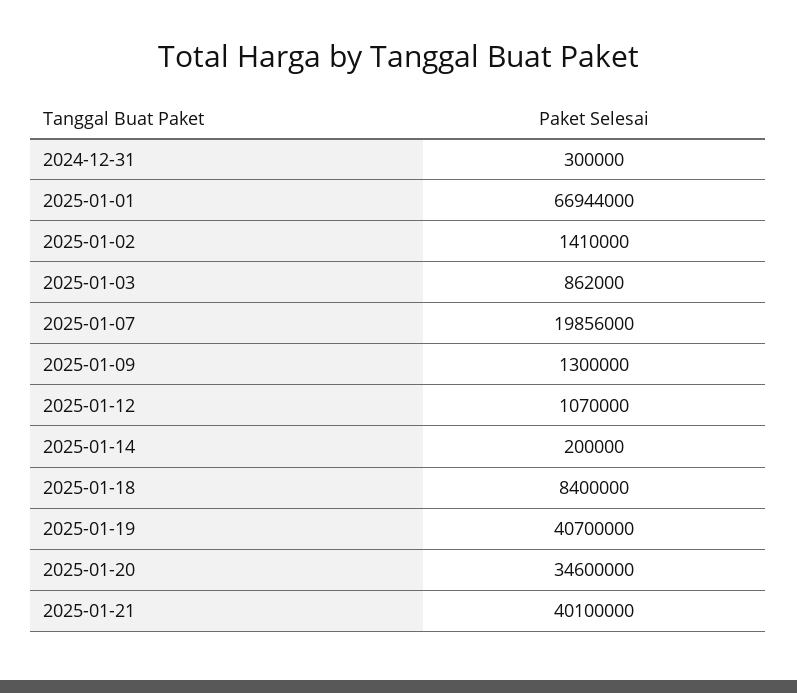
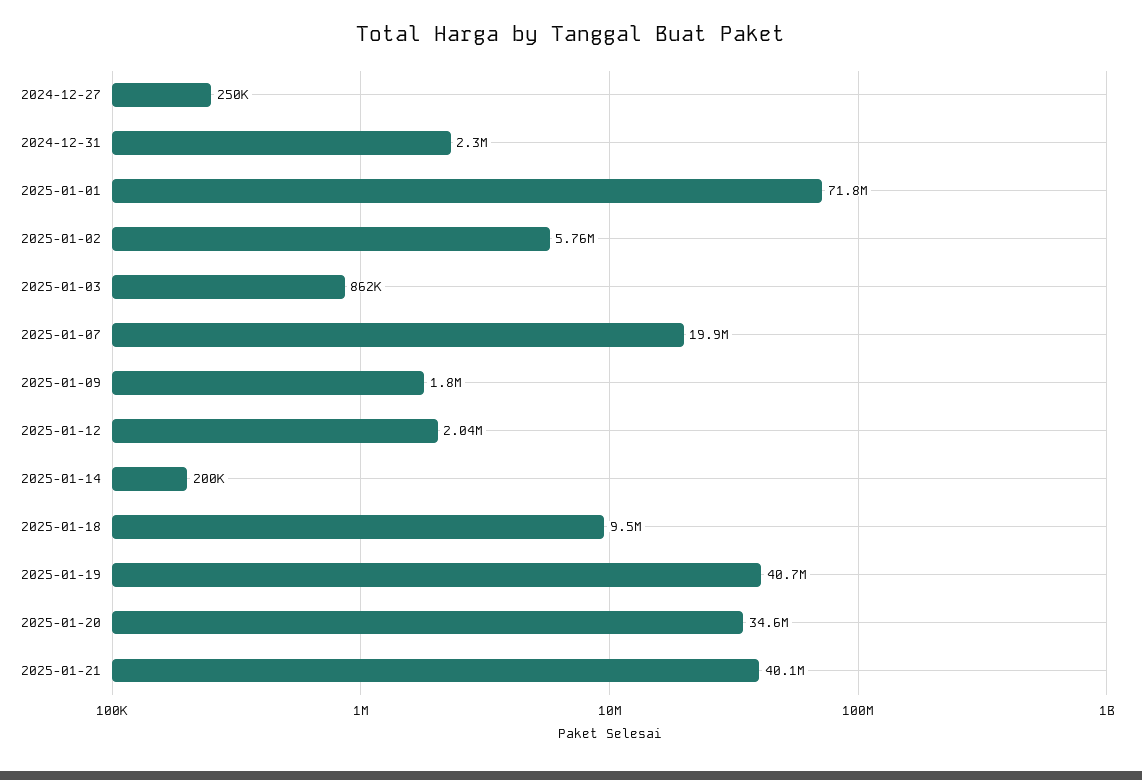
2024-12-31: 300000 -> 2300000
2025-01-01: 66944000 -> 71800000
2025-01-02: 1410000 -> 5760000
2025-01-09: 1300000 -> 1800000
2025-01-12: 1070000 -> 2040000
2025-01-18: 8400000 -> 9500000
2024-12-27: none -> 250000

